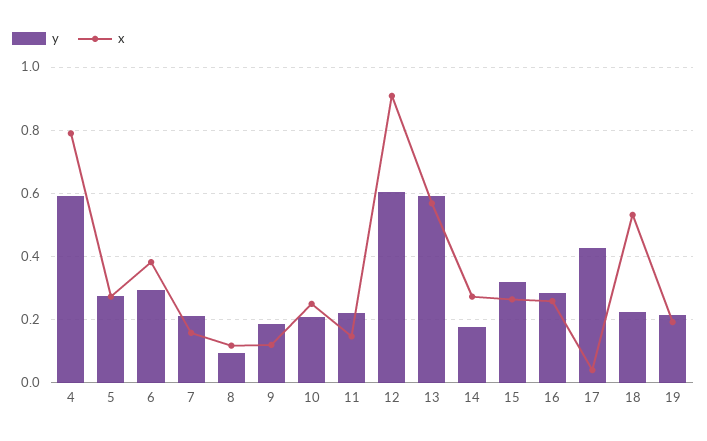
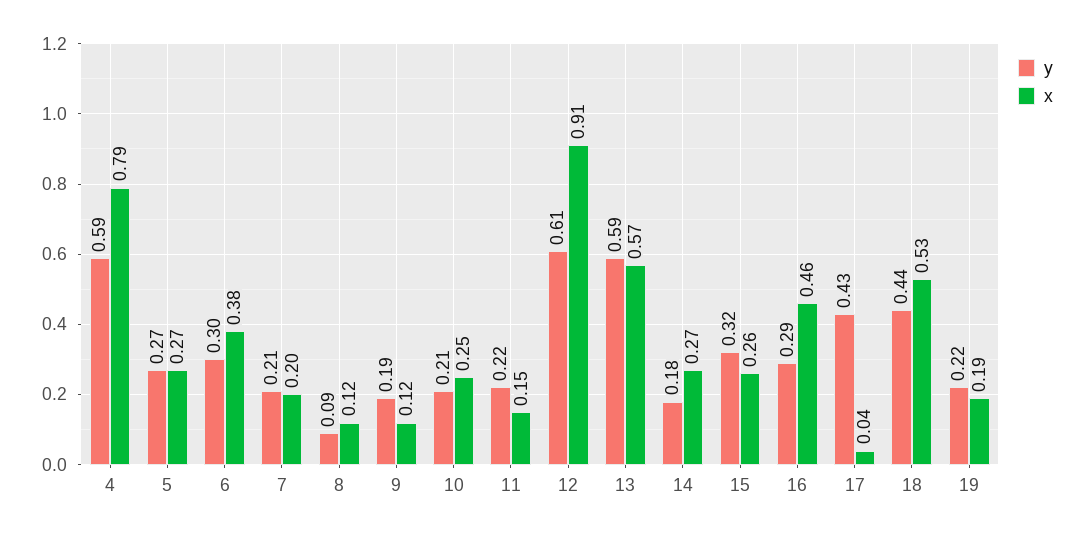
x, 7: 0.16 -> 0.2
x, 16: 0.26 -> 0.46
y, 18: 0.22 -> 0.44

